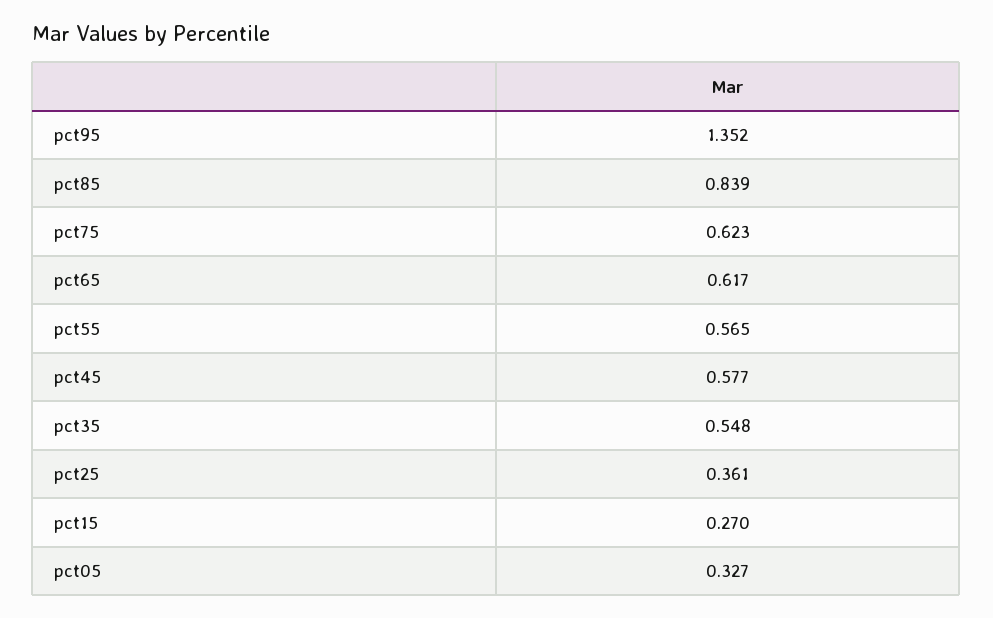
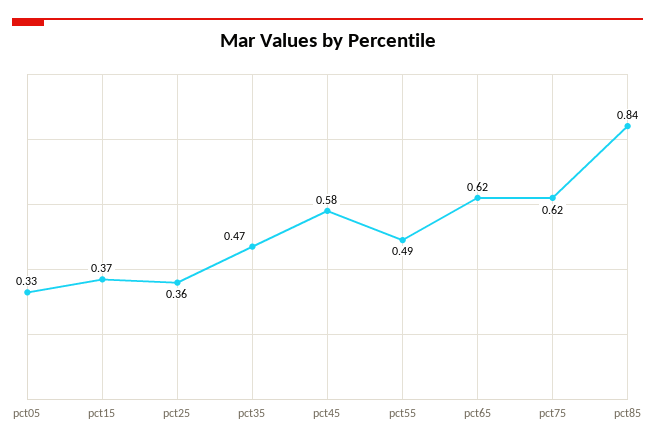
pct95: 1.352 -> none
pct55: 0.565 -> 0.49
pct35: 0.548 -> 0.47
pct15: 0.27 -> 0.37

